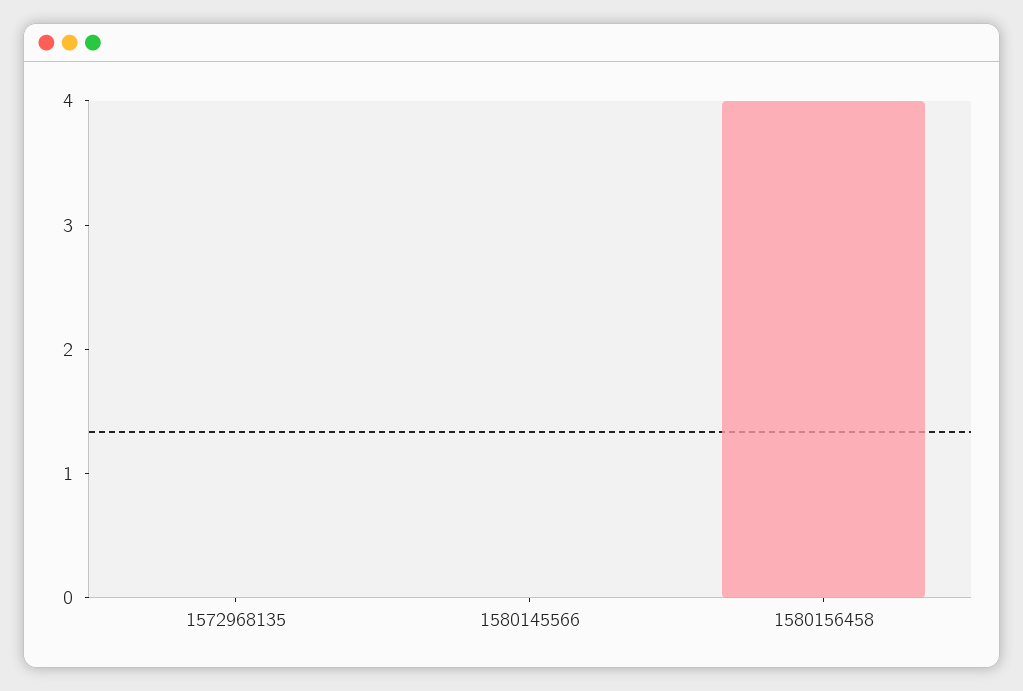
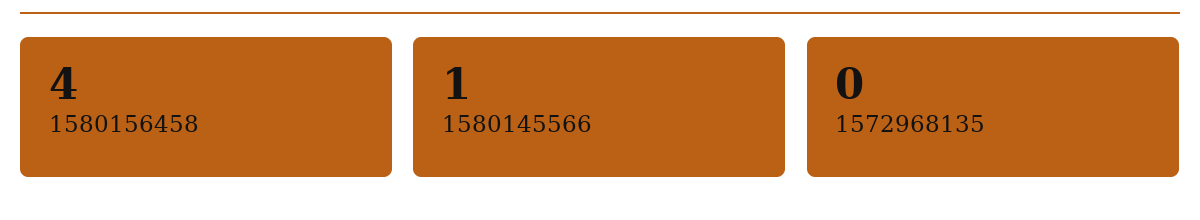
1580145566: 0 -> 1

